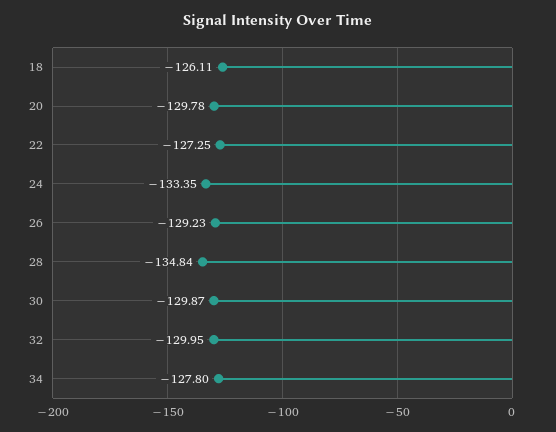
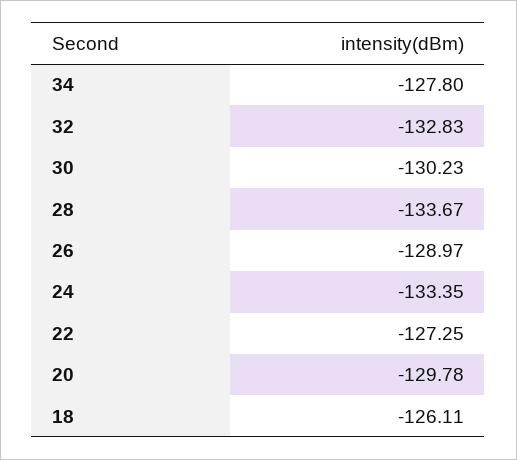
26: -129.23 -> -128.97
28: -134.84 -> -133.67
30: -129.87 -> -130.23
32: -129.95 -> -132.83

